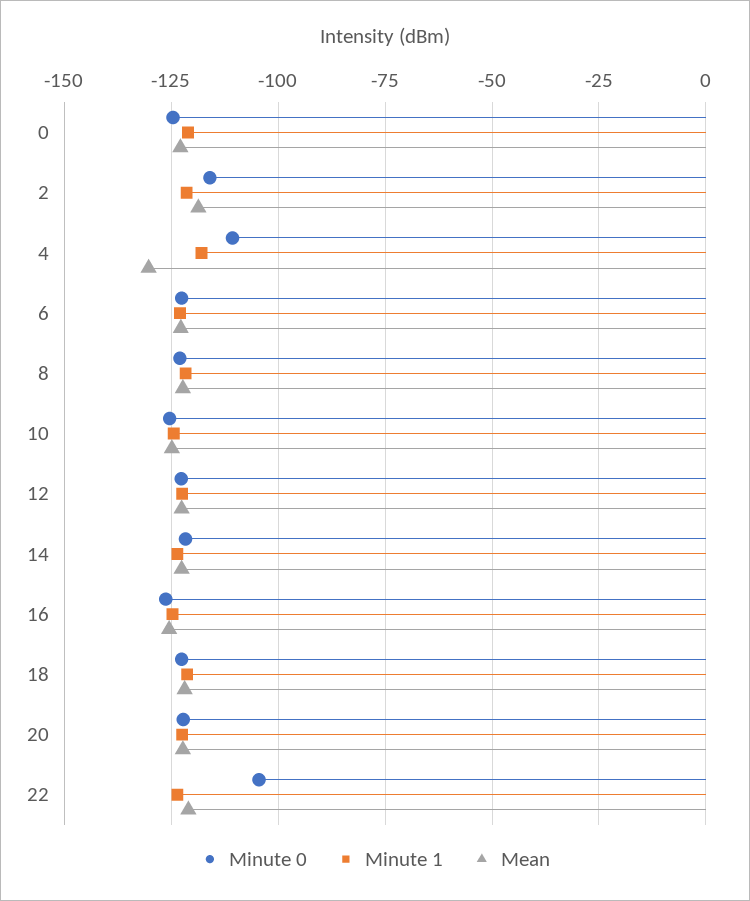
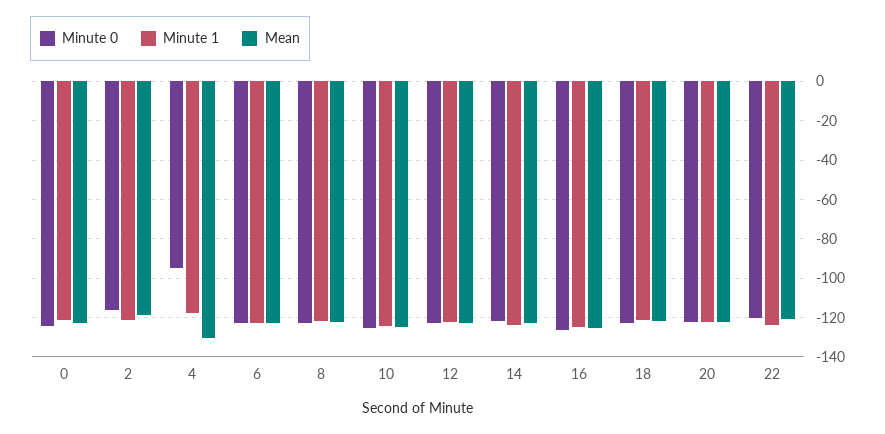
Minute 0, 4: -110 -> -95
Minute 0, 22: -105 -> -120

